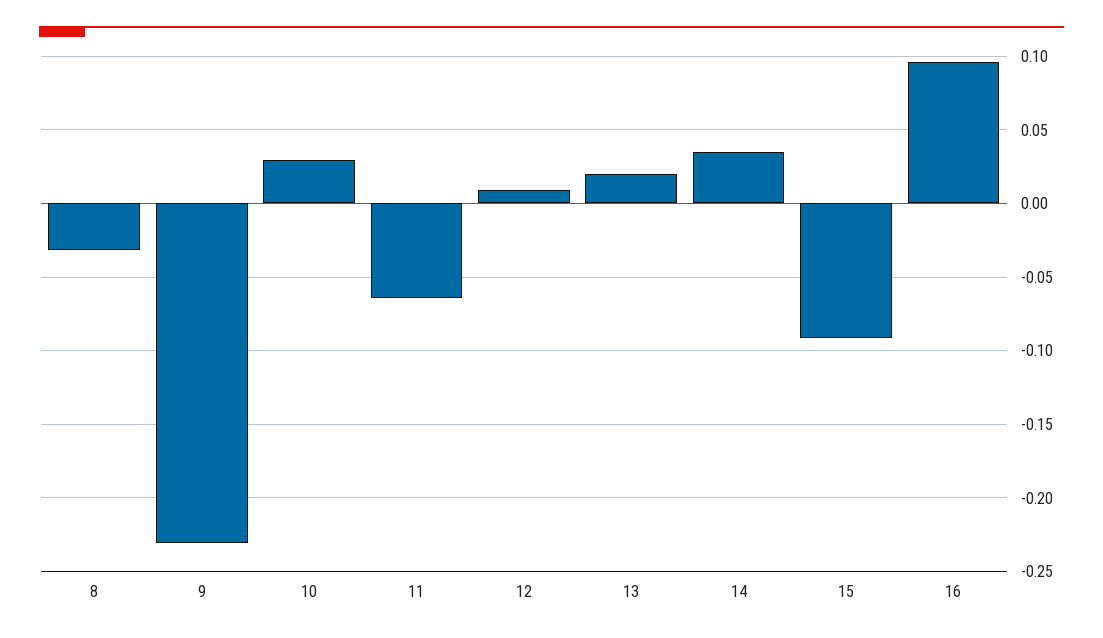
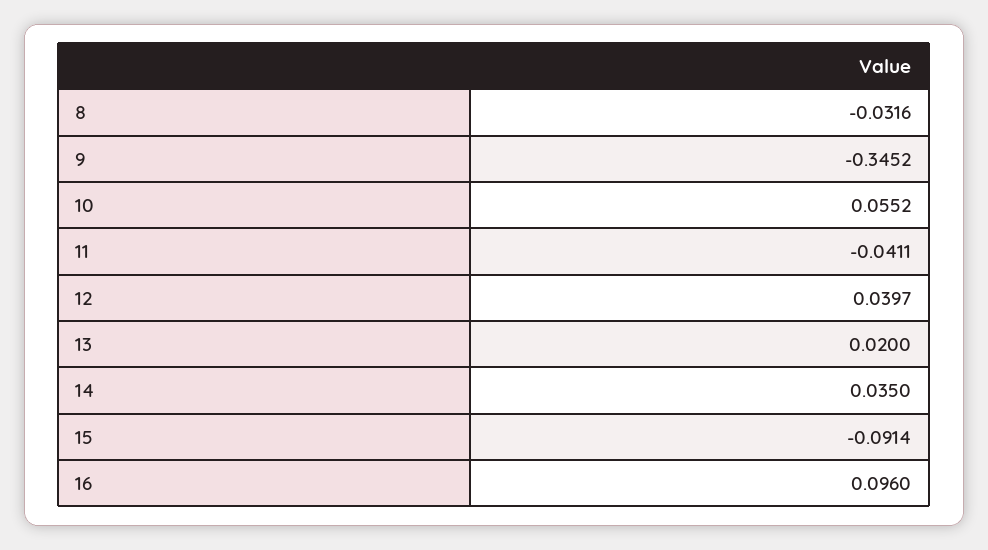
9: -0.23 -> -0.3452
10: 0.03 -> 0.0552
11: -0.065 -> -0.0411
12: 0.01 -> 0.0397

